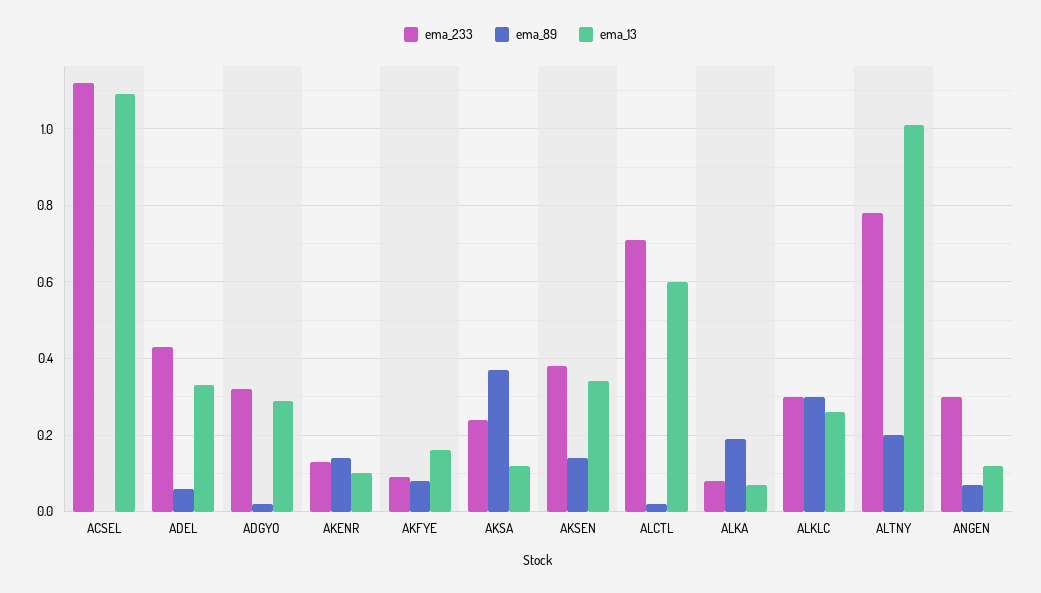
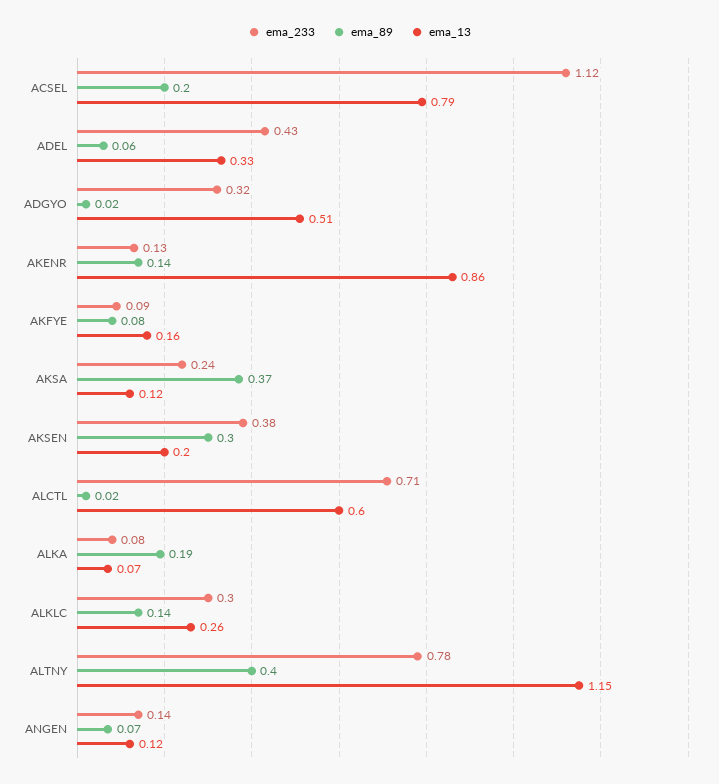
ema_89, ACSEL: 0 -> 0.2
ema_13, ACSEL: 1.1 -> 0.79
ema_13, ADGYO: 0.3 -> 0.51
ema_13, AKENR: 0.1 -> 0.86
ema_89, AKSEN: 0.15 -> 0.3
ema_13, AKSEN: 0.35 -> 0.2
ema_89, ALKLC: 0.3 -> 0.14
ema_89, ALTNY: 0.2 -> 0.4
ema_13, ALTNY: 1 -> 1.15
ema_233, ANGEN: 0.3 -> 0.14

